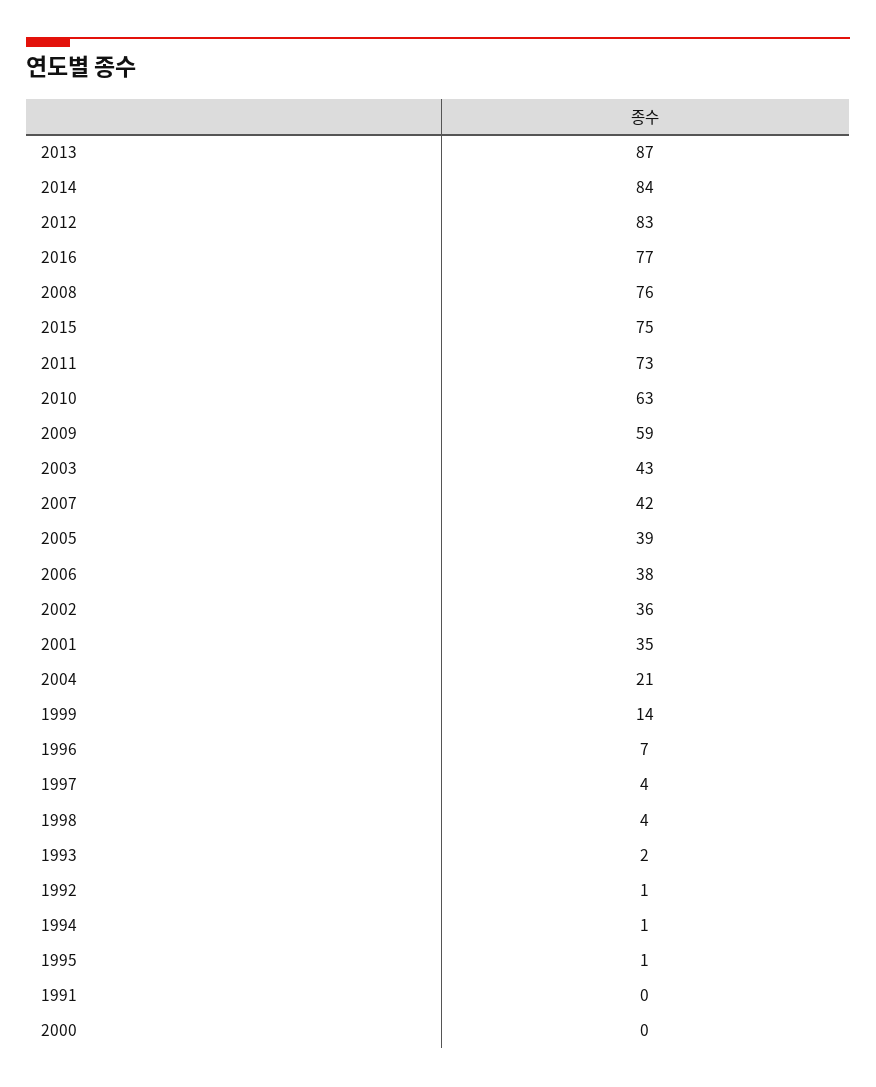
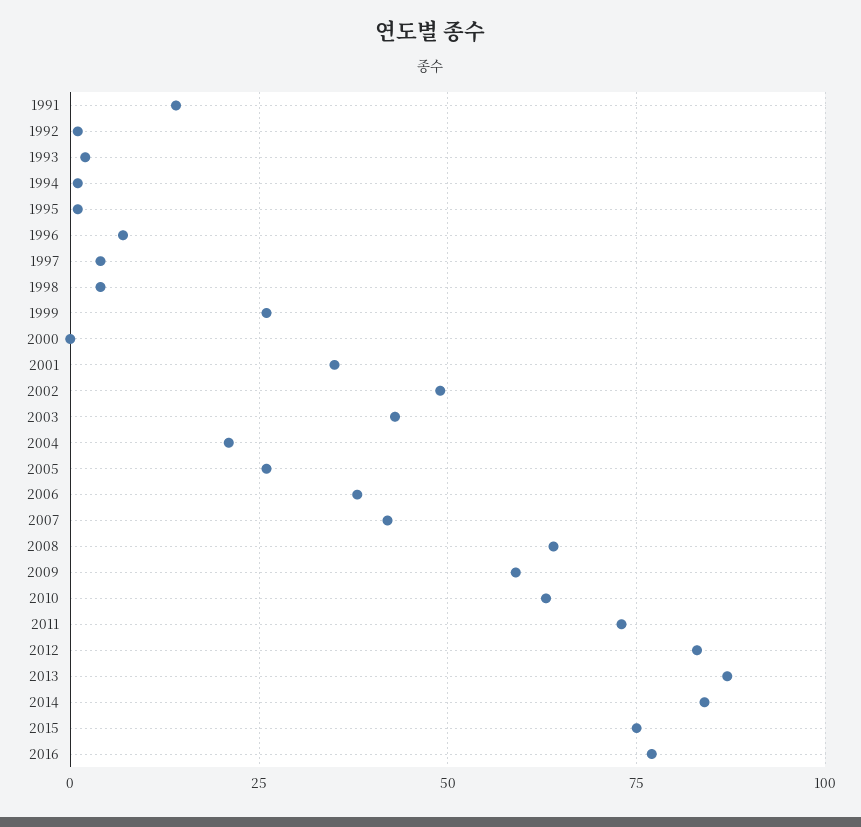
2008: 76 -> 65
2005: 39 -> 25
2002: 36 -> 50
1999: 14 -> 25
1991: 0 -> 15

